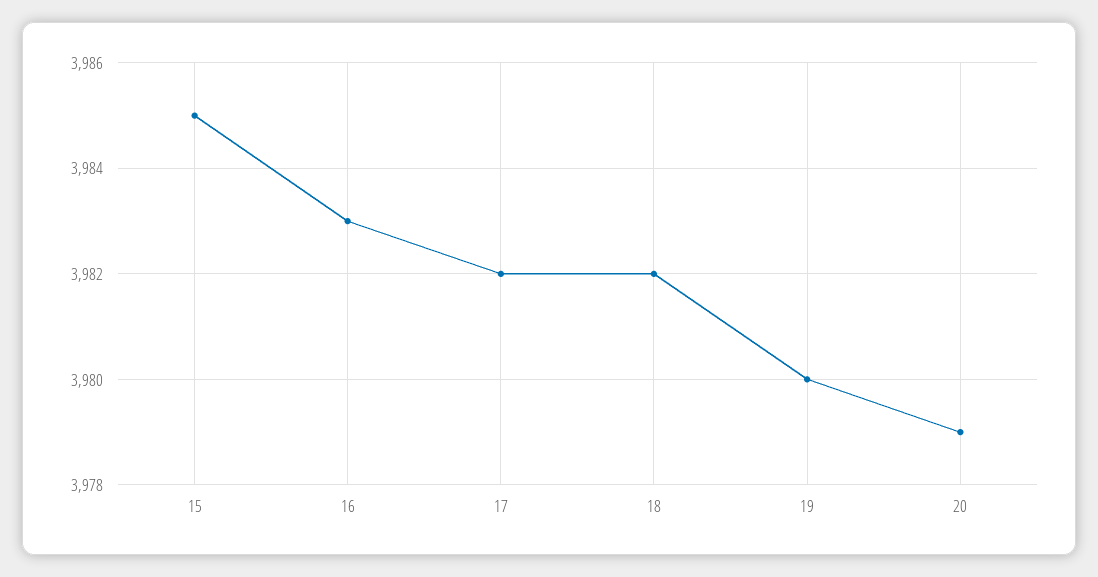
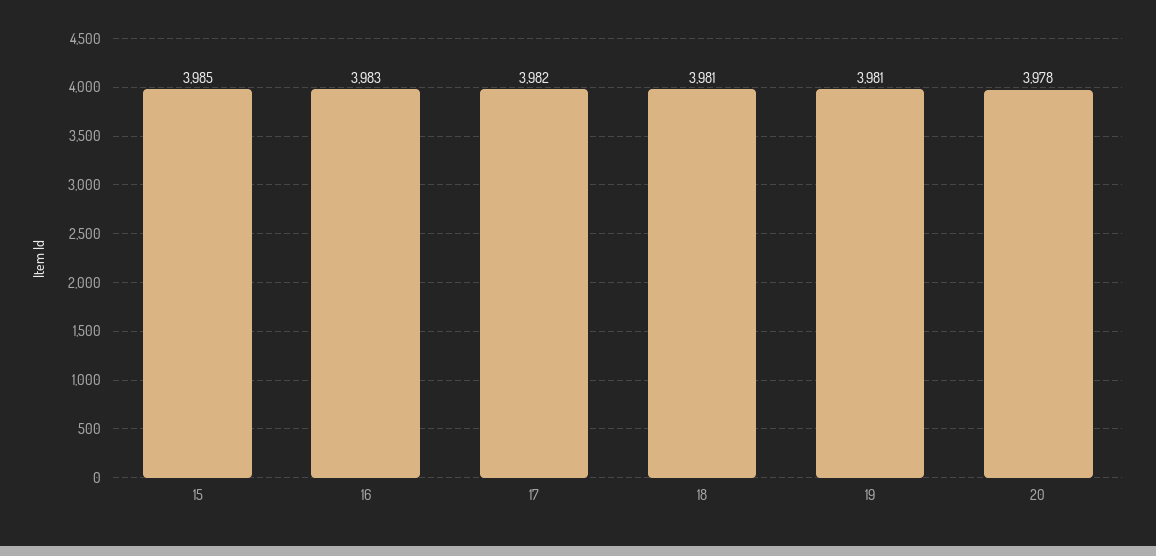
18: 3982 -> 3981
19: 3980 -> 3981
20: 3979 -> 3978

